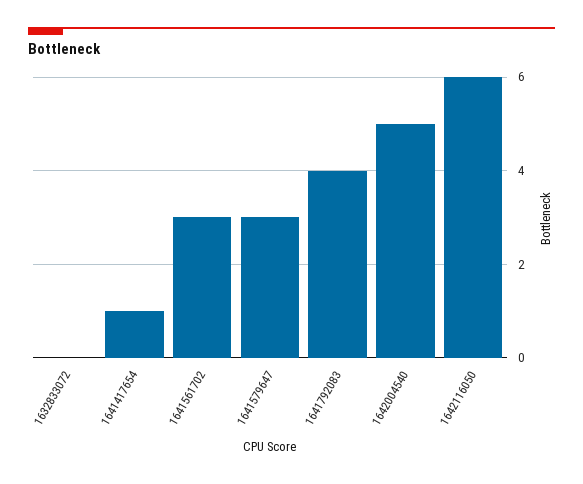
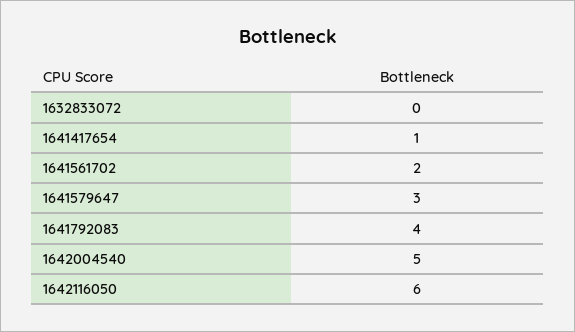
1641561702: 3 -> 2

